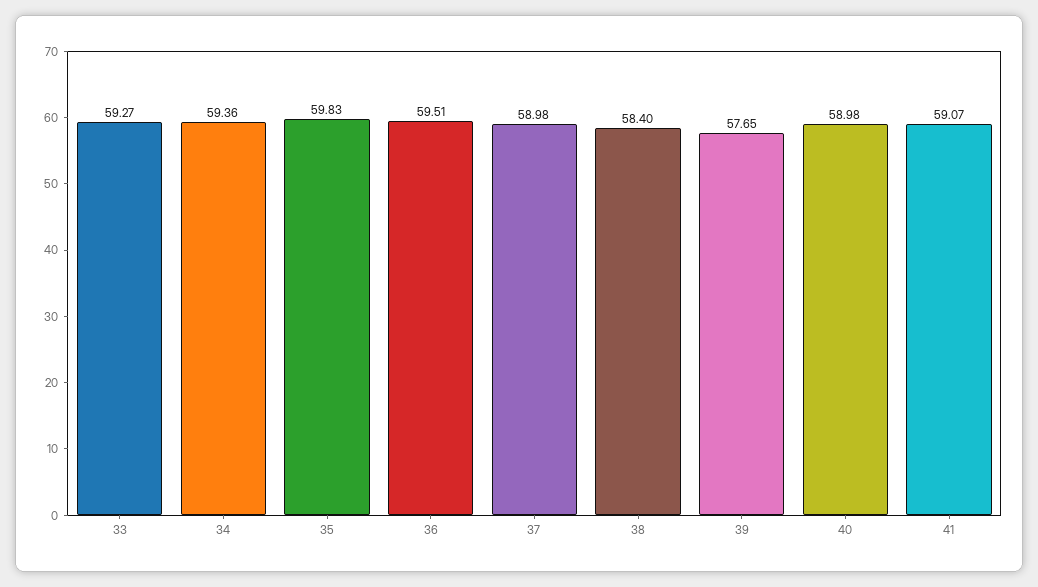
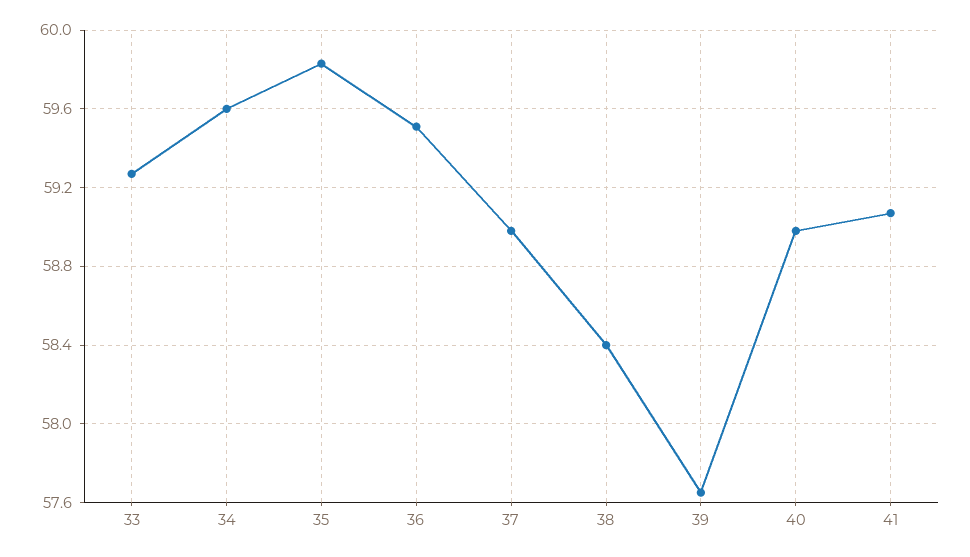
34: 59.36 -> 59.6

